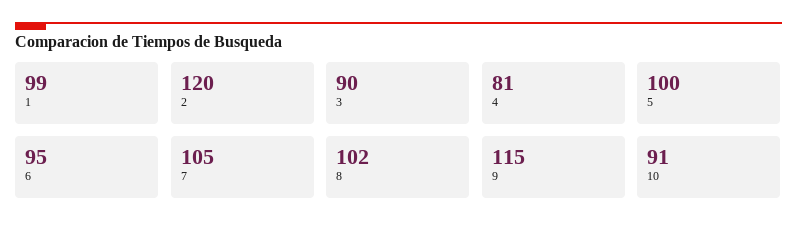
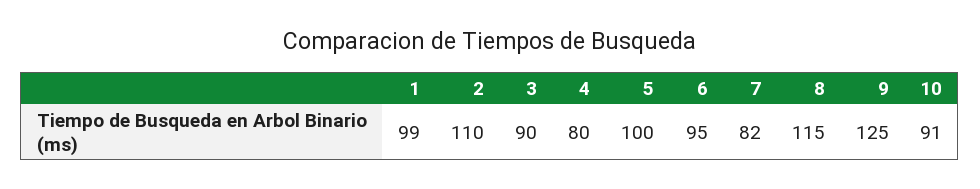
2: 120 -> 110
4: 81 -> 80
7: 105 -> 82
8: 102 -> 115
9: 115 -> 125

